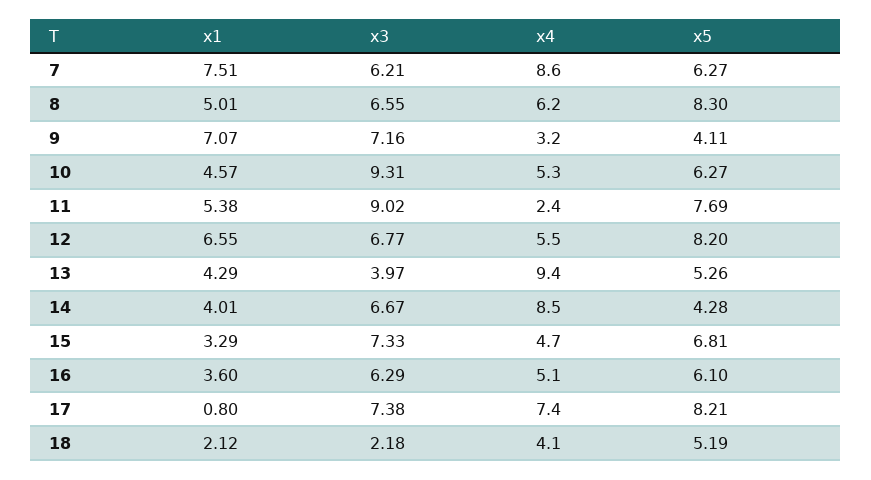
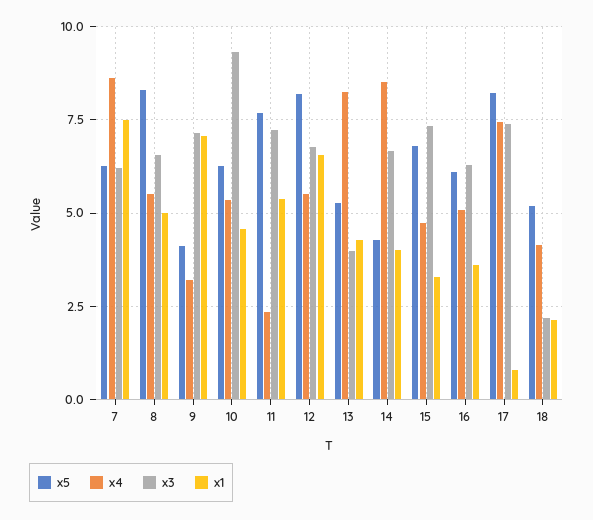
x4, 8: 6.2 -> 5.5
x3, 11: 9.02 -> 7.25
x4, 13: 9.4 -> 8.25

